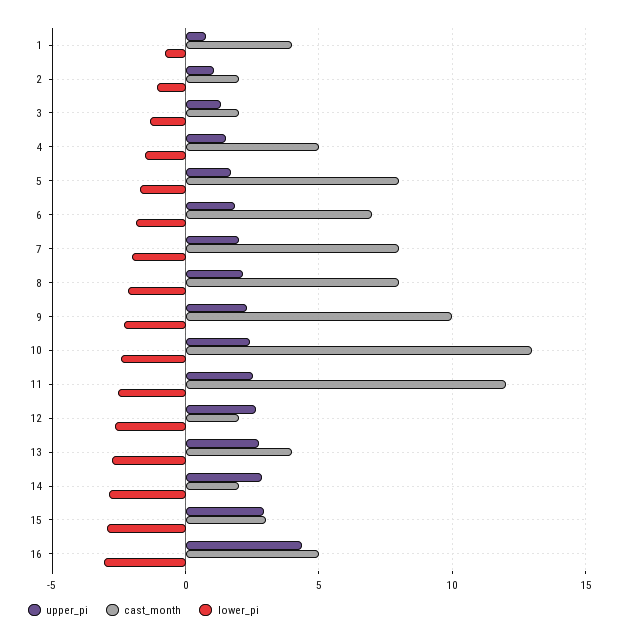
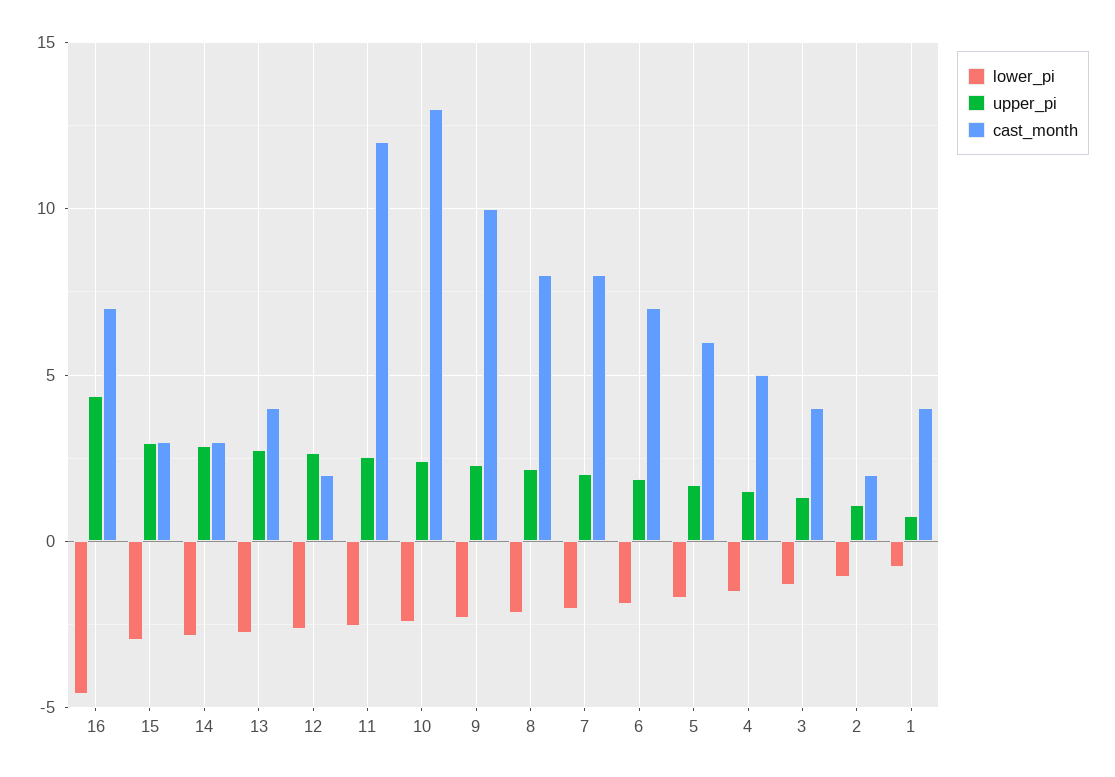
cast_month, 3: 2 -> 4
cast_month, 5: 8 -> 6
cast_month, 14: 2 -> 3
cast_month, 16: 5 -> 7
lower_pi, 16: -3 -> -4.5

